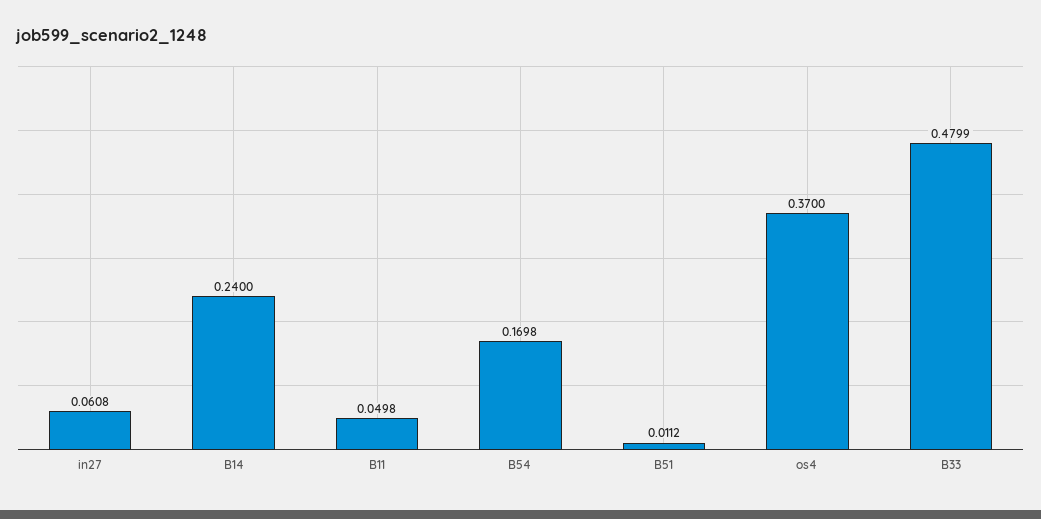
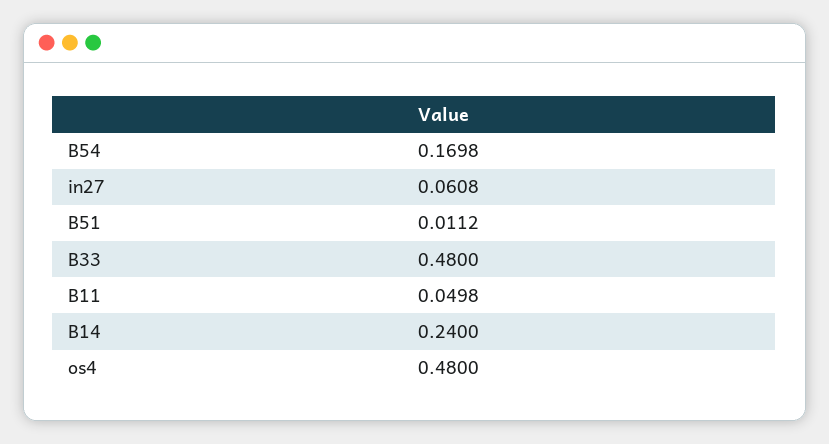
os4: 0.37 -> 0.48
B33: 0.4799 -> 0.48

